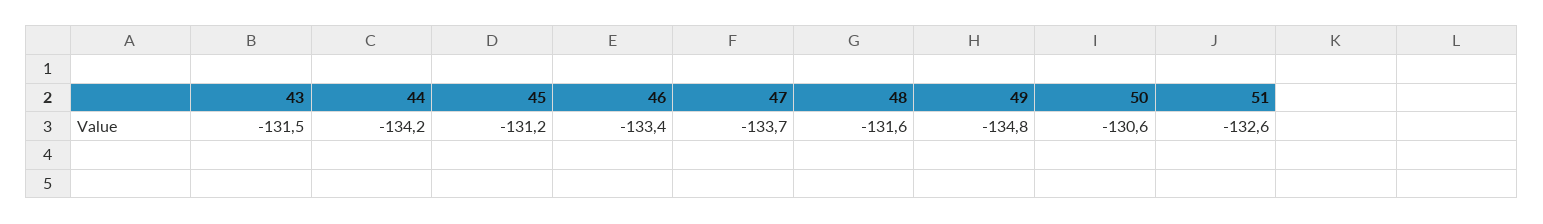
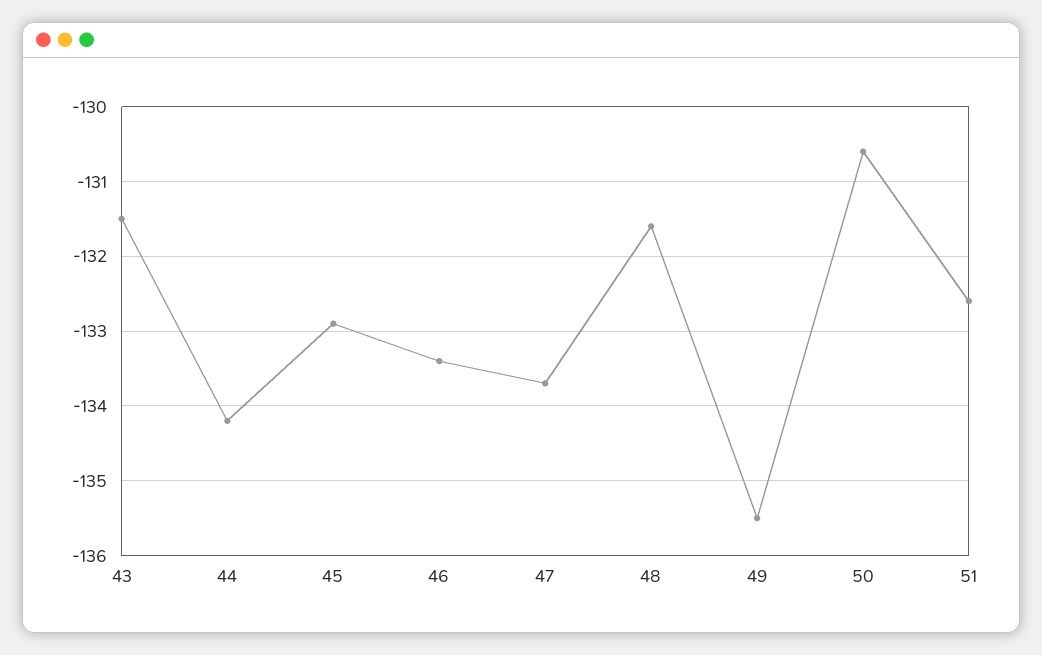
45: -131.2 -> -132.9
49: -134.8 -> -135.5

